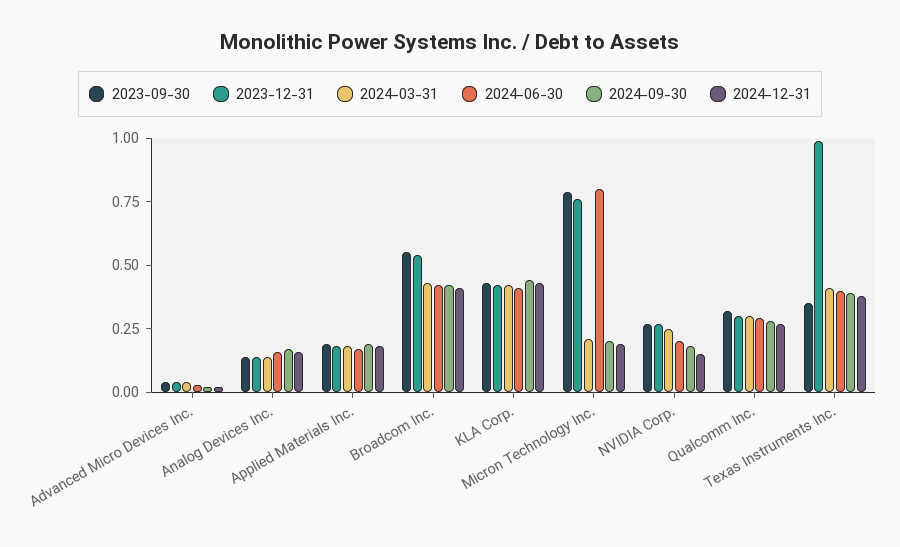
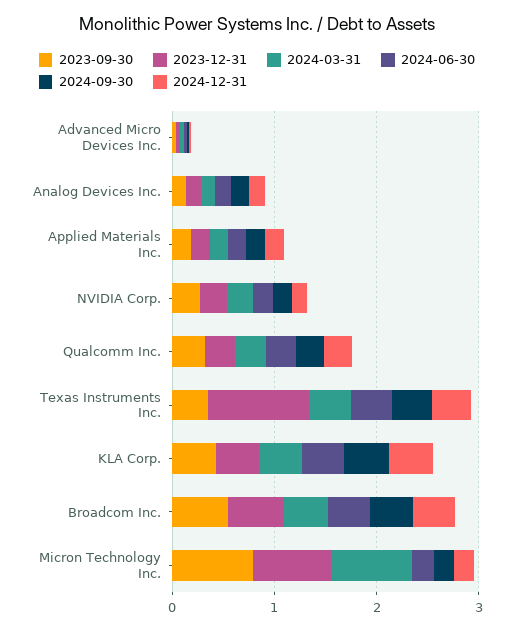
2024-03-31, Micron Technology Inc.: 0.2 -> 0.8
2024-06-30, Micron Technology Inc.: 0.8 -> 0.2

